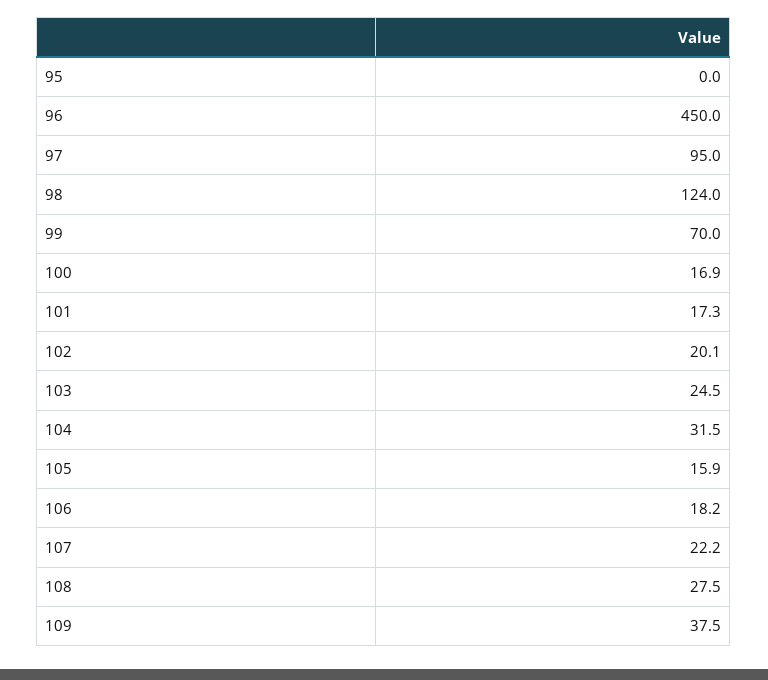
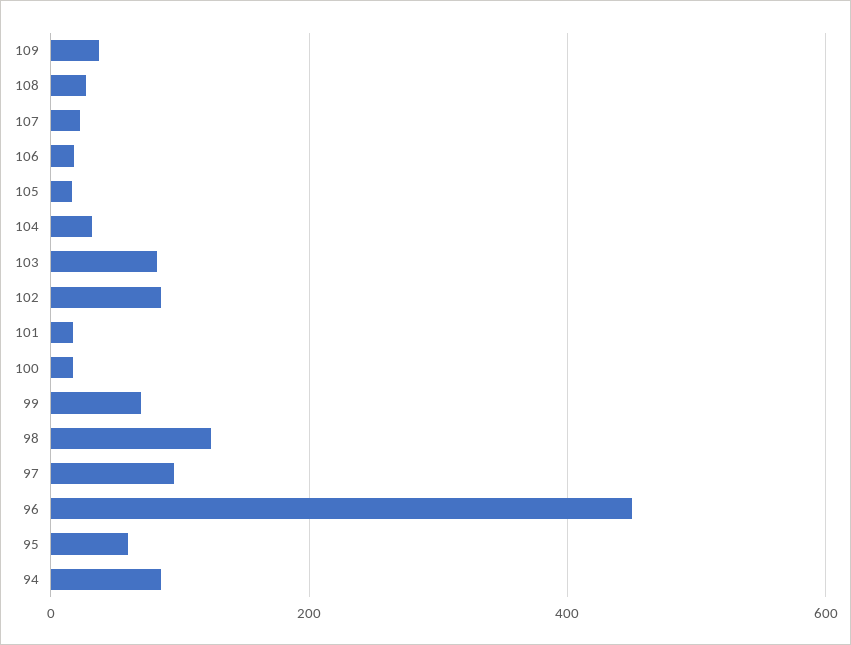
95: 0 -> 60
102: 20.1 -> 80
103: 24.5 -> 80
94: none -> 80

